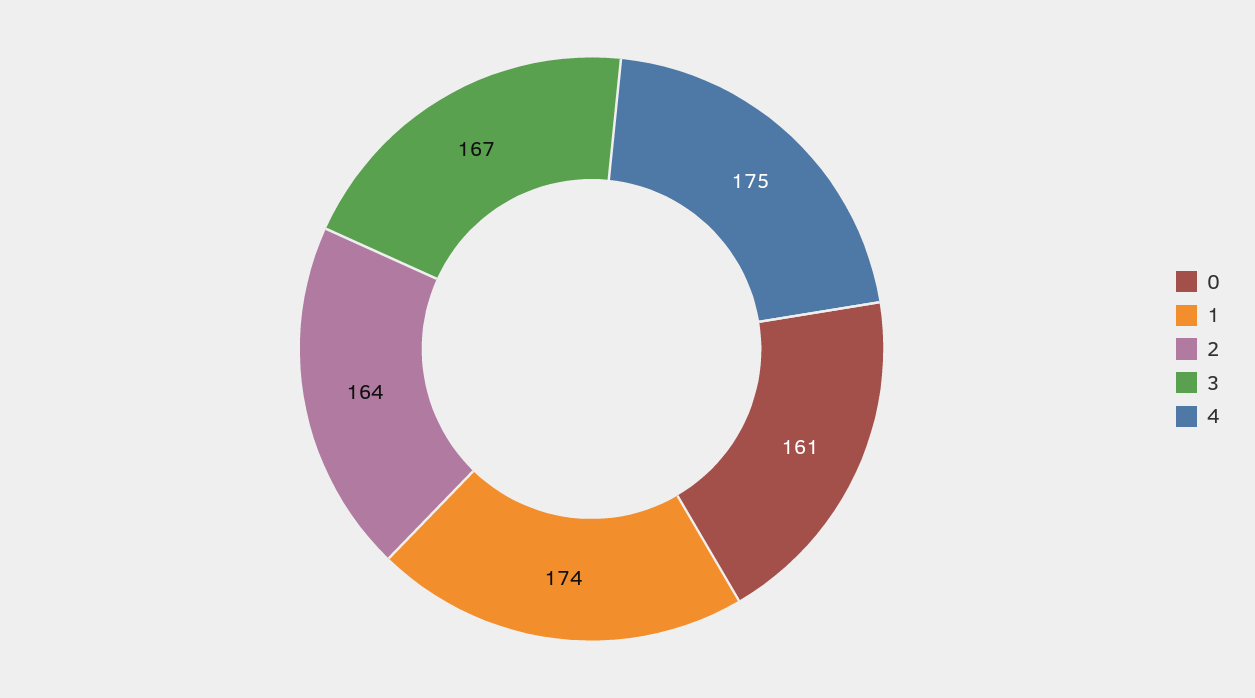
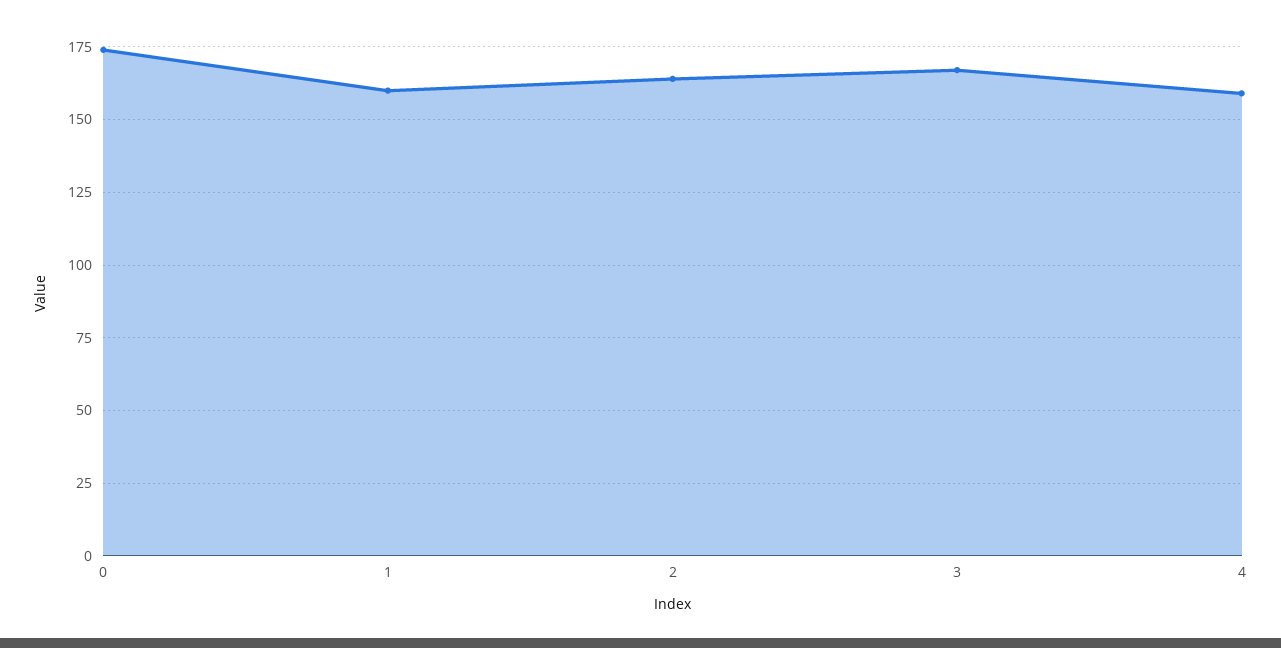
0: 161 -> 175
1: 174 -> 160
4: 175 -> 160

